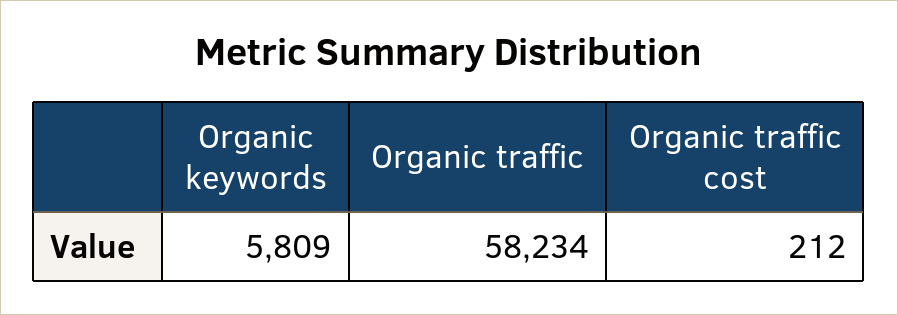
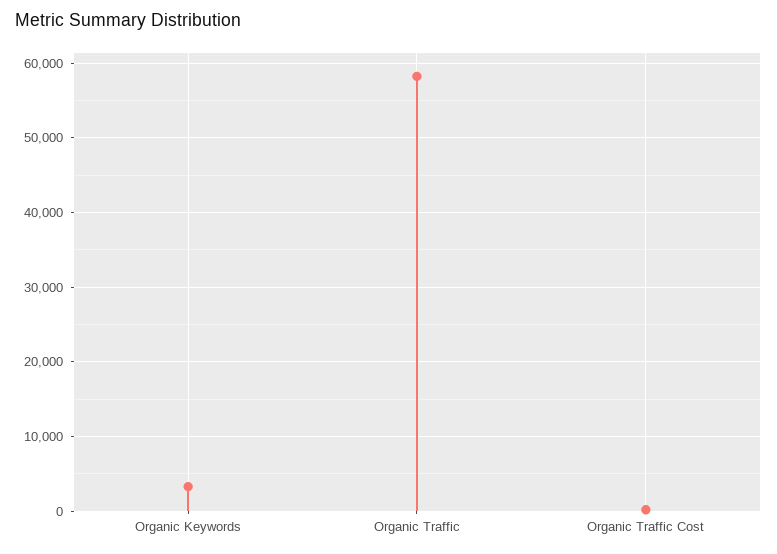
Organic keywords: 5809 -> 3000

